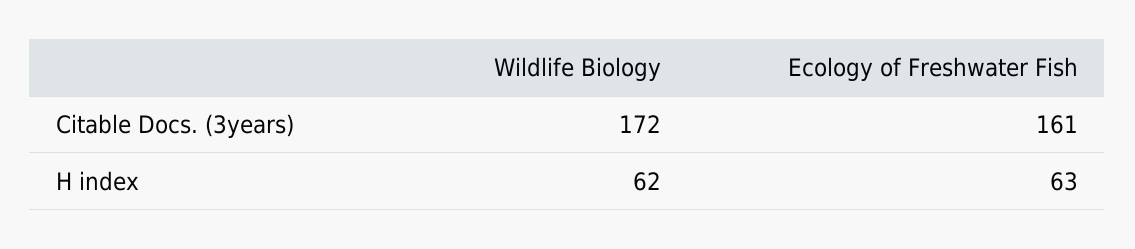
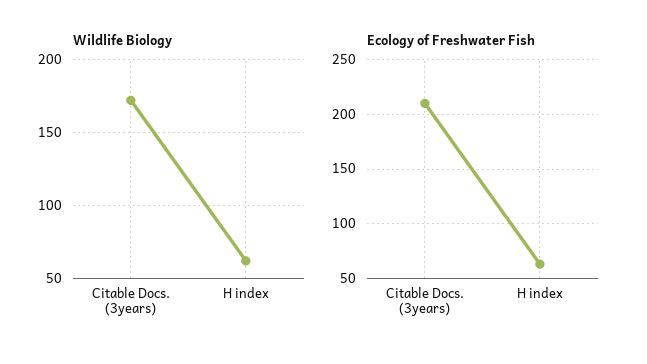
Ecology of Freshwater Fish, Citable Docs. (3years): 161 -> 210

